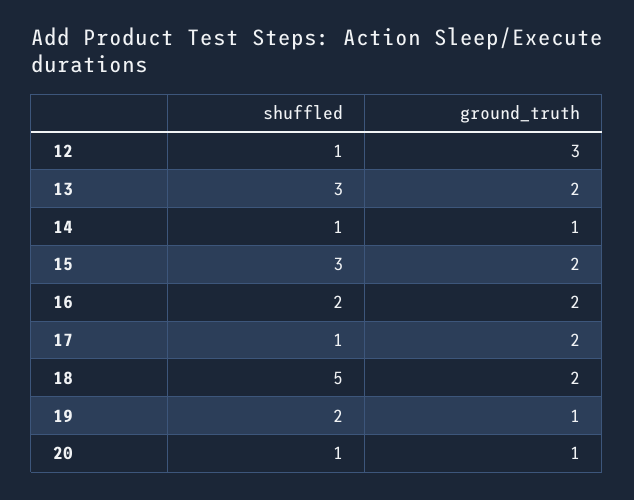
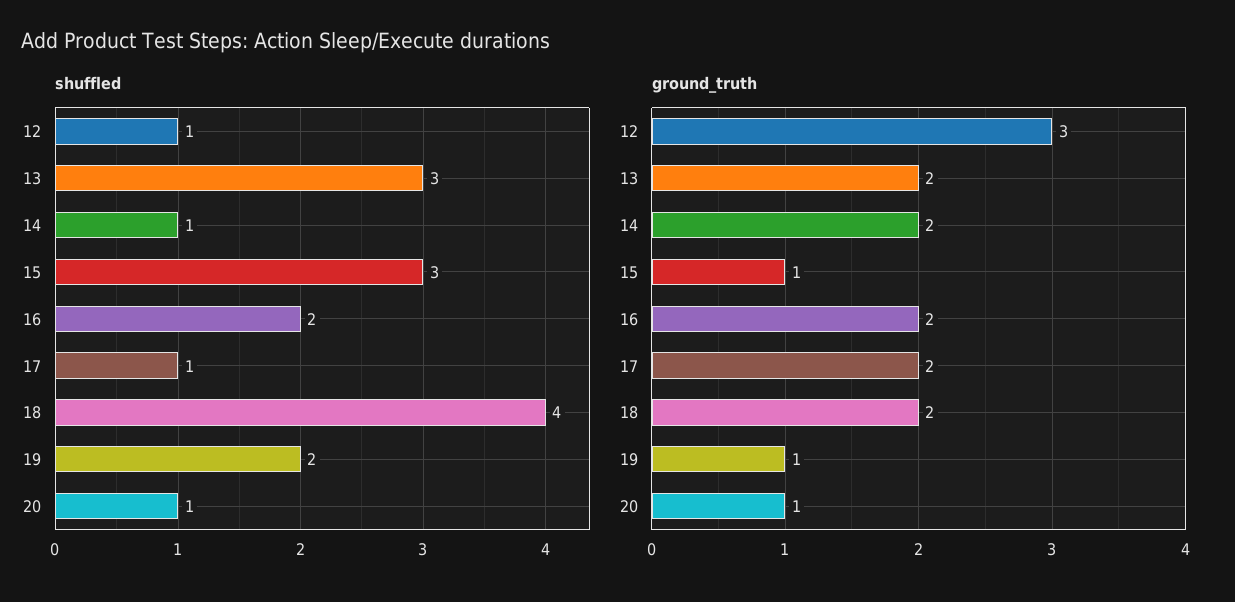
ground_truth, 14: 1 -> 2
ground_truth, 15: 2 -> 1
shuffled, 18: 5 -> 4

